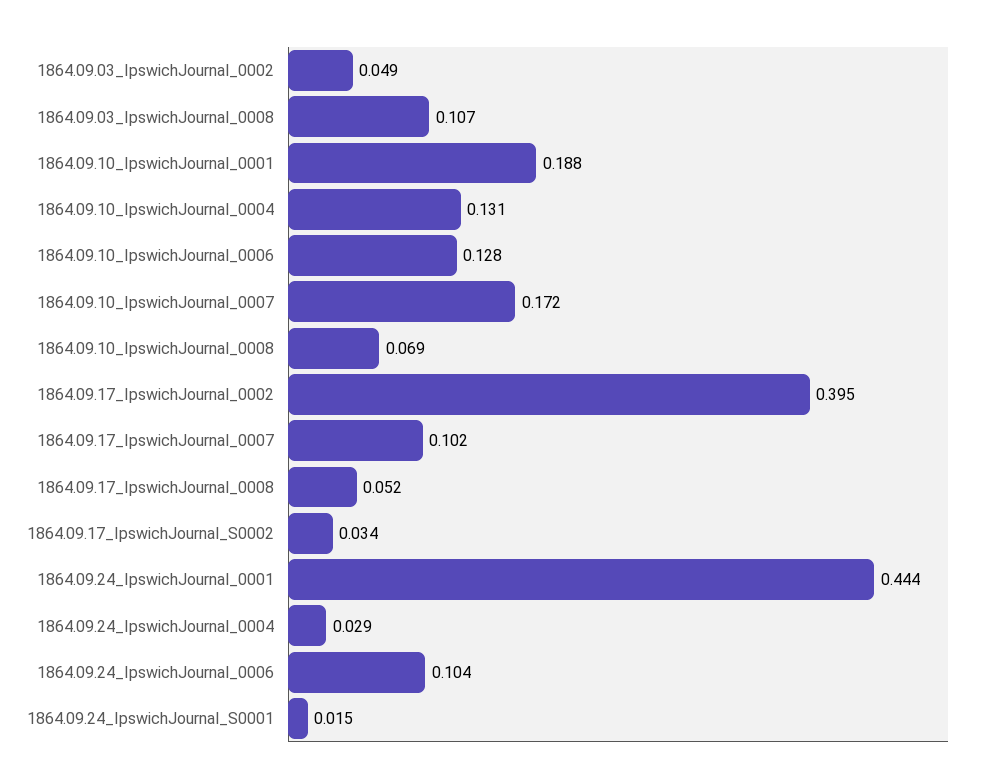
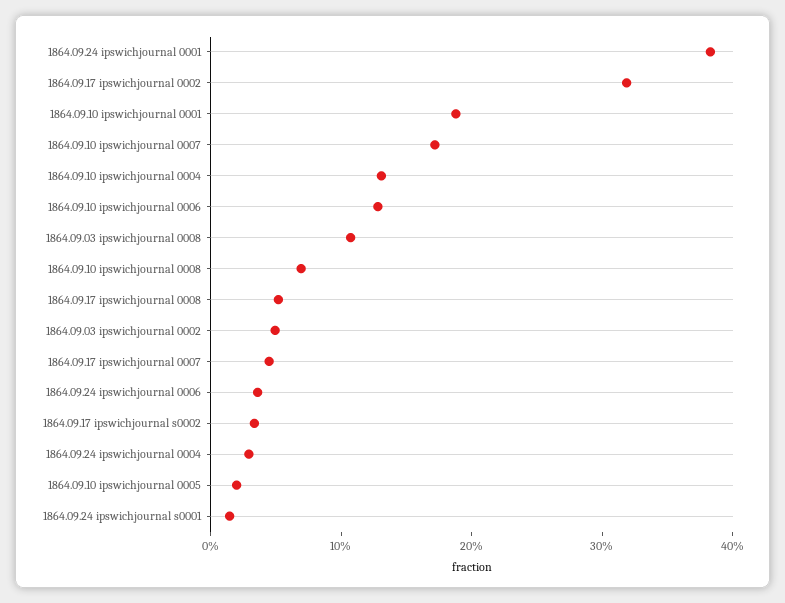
1864.09.17_IpswichJournal_0002: 0.395 -> 0.32
1864.09.17_IpswichJournal_0007: 0.102 -> 0.04
1864.09.24_IpswichJournal_0001: 0.444 -> 0.38
1864.09.24_IpswichJournal_0006: 0.104 -> 0.04
1864.09.10 ipswichjournal 0005: none -> 0.02

